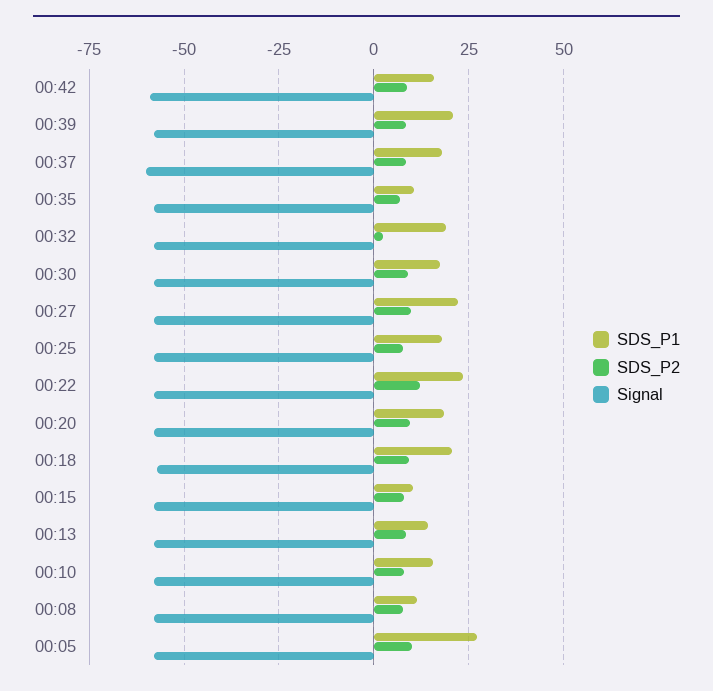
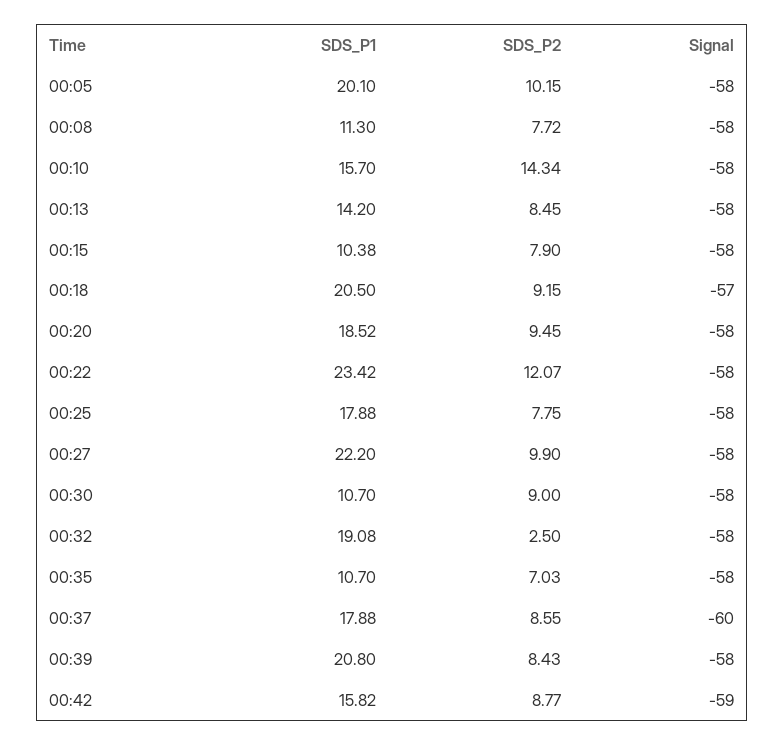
SDS_P1, 00:30: 17.5 -> 10.7
SDS_P2, 00:10: 7.5 -> 14.34
SDS_P1, 00:05: 27.5 -> 20.1

